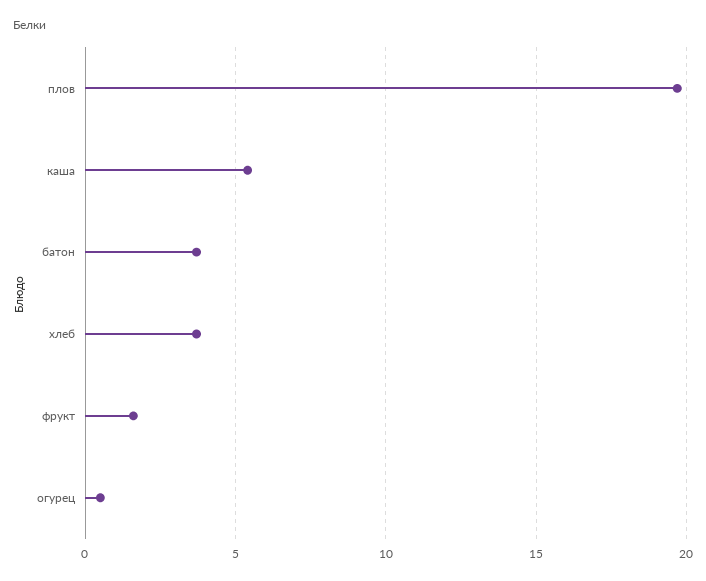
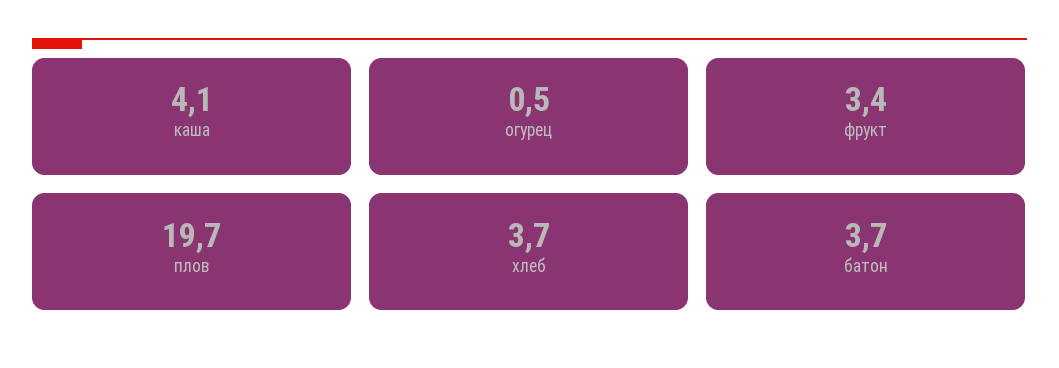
каша: 5.5 -> 4.1
фрукт: 1.5 -> 3.4

